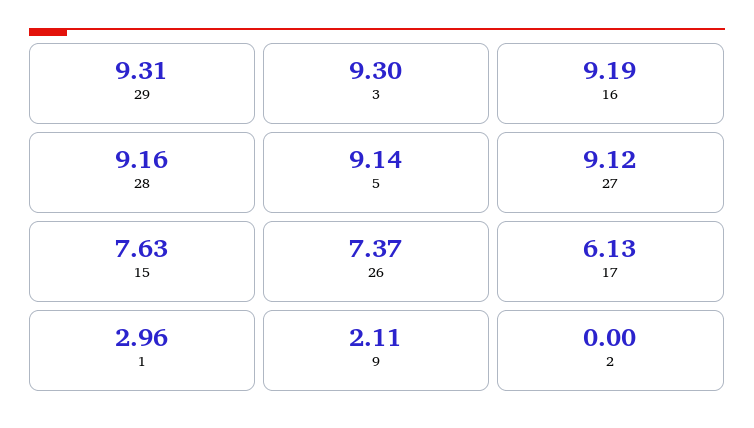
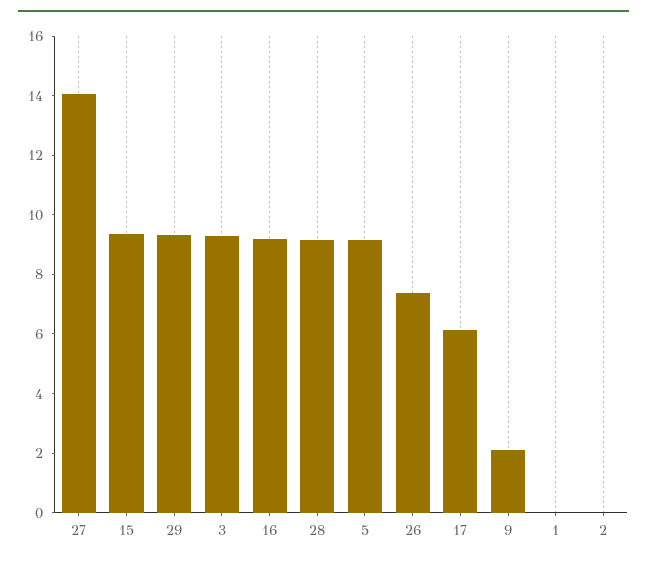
27: 9.12 -> 14
15: 7.63 -> 9.5
1: 2.96 -> 0

